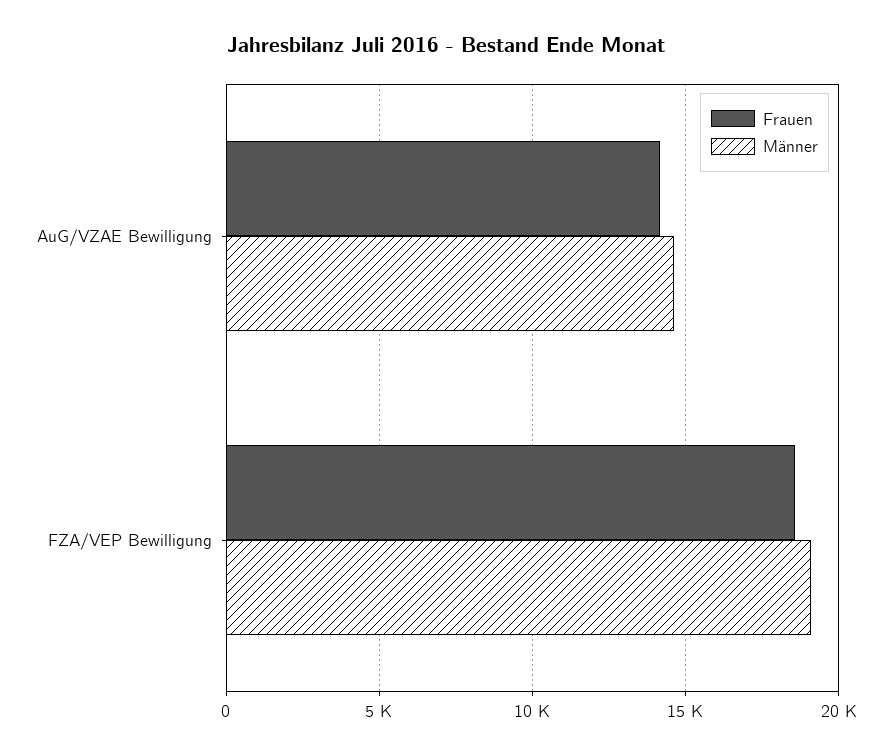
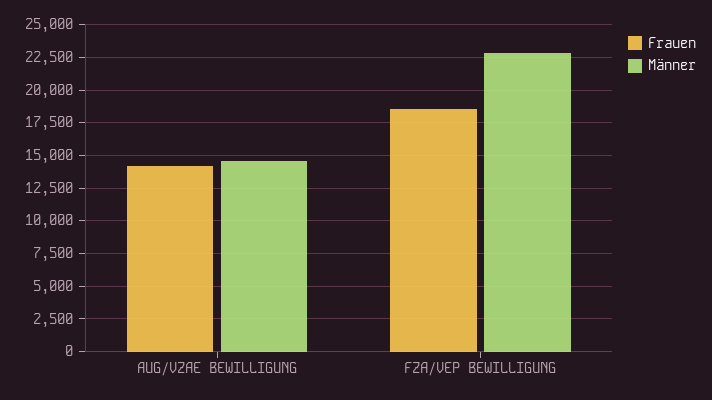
Männer, FZA/VEP Bewilligung: 19000 -> 23000

